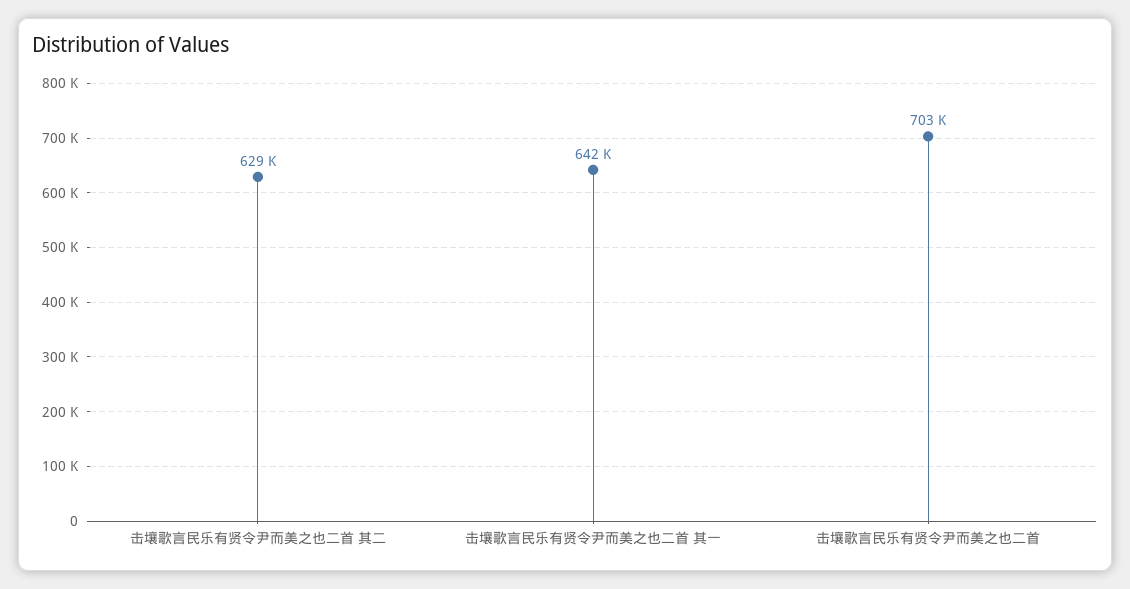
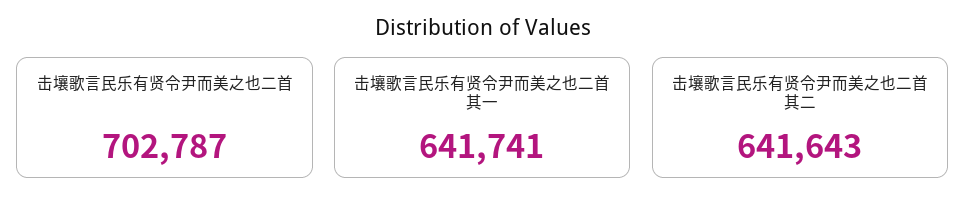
击壤歌言民乐有贤令尹而美之也二首 其二: 629000 -> 641643

